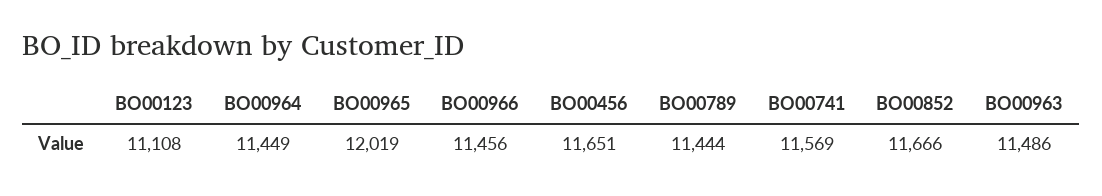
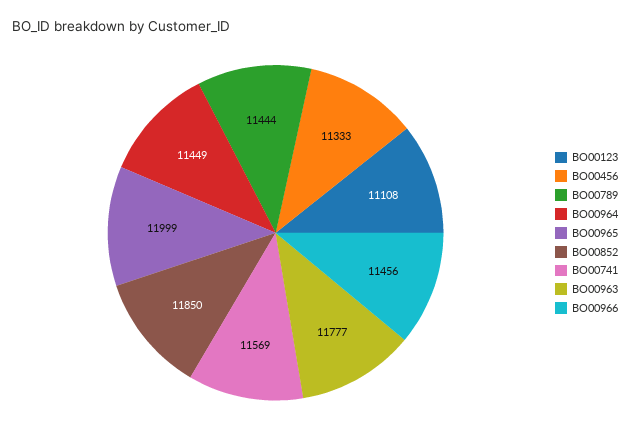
BO00965: 12019 -> 11999
BO00456: 11651 -> 11333
BO00852: 11666 -> 11850
BO00963: 11486 -> 11777

